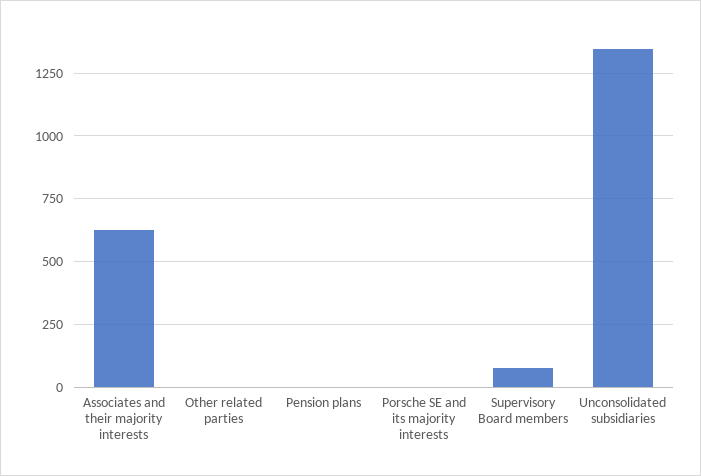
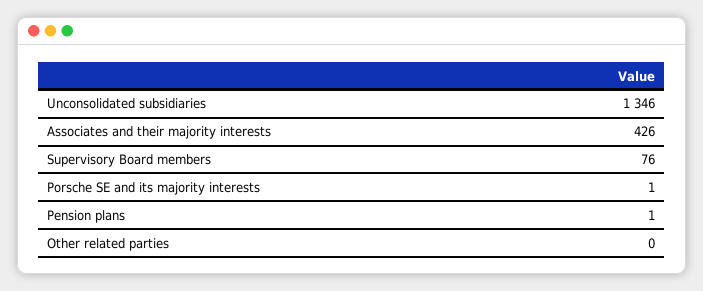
Associates and their majority interests: 625 -> 426

